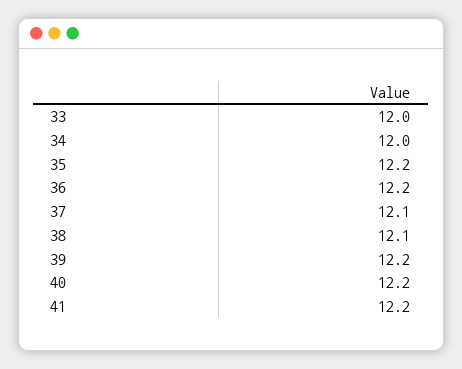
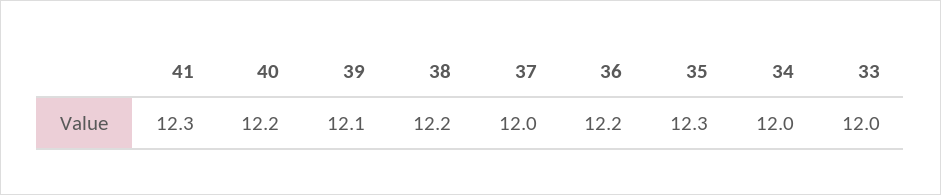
35: 12.2 -> 12.3
37: 12.1 -> 12
38: 12.1 -> 12.2
39: 12.2 -> 12.1
41: 12.2 -> 12.3

